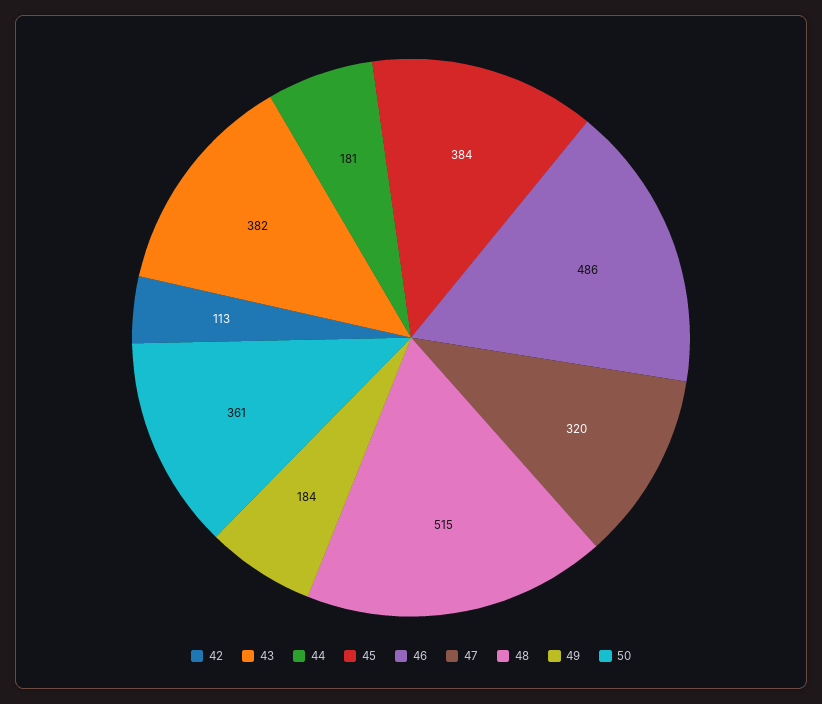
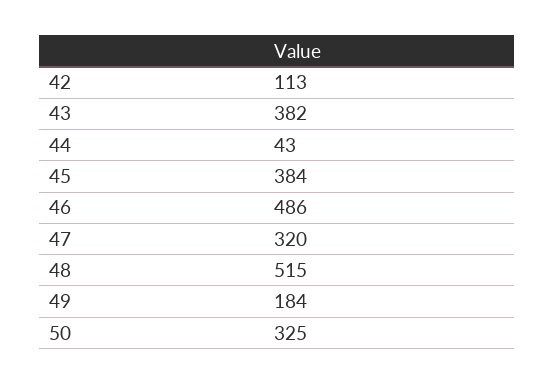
44: 181 -> 43
50: 361 -> 325

